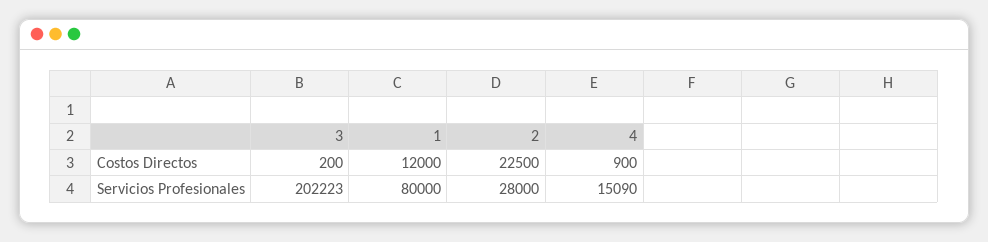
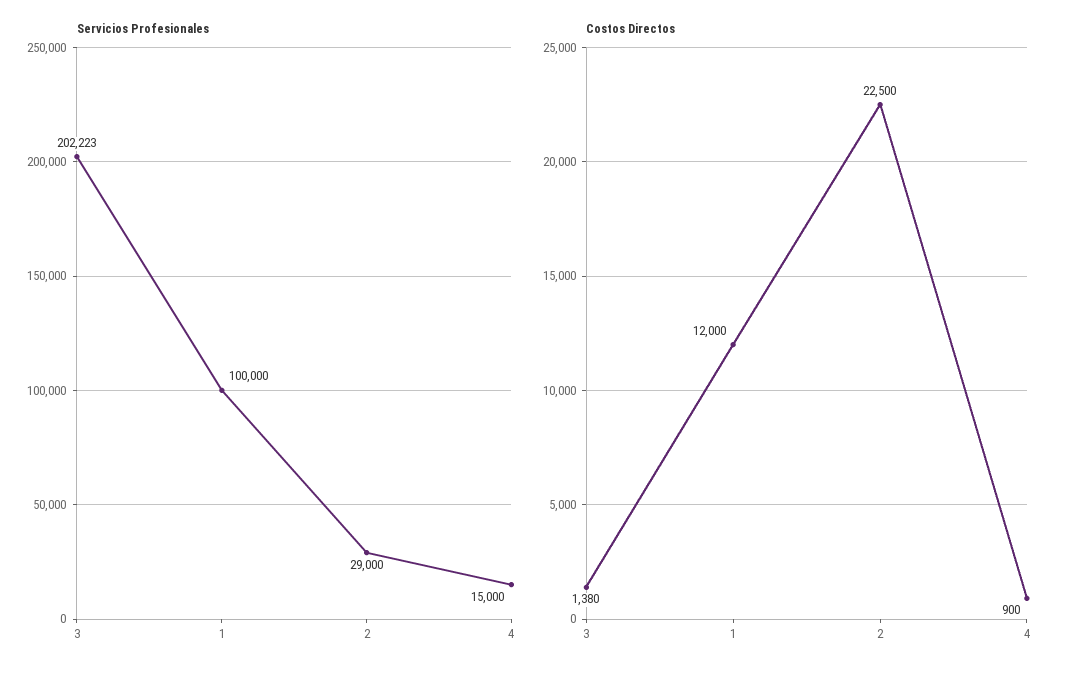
Costos Directos, 3: 200 -> 1380
Servicios Profesionales, 1: 80000 -> 100000
Servicios Profesionales, 2: 28000 -> 29000
Servicios Profesionales, 4: 15090 -> 15000

